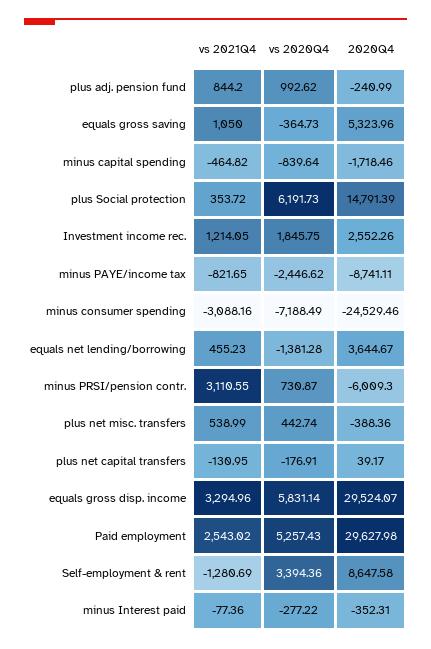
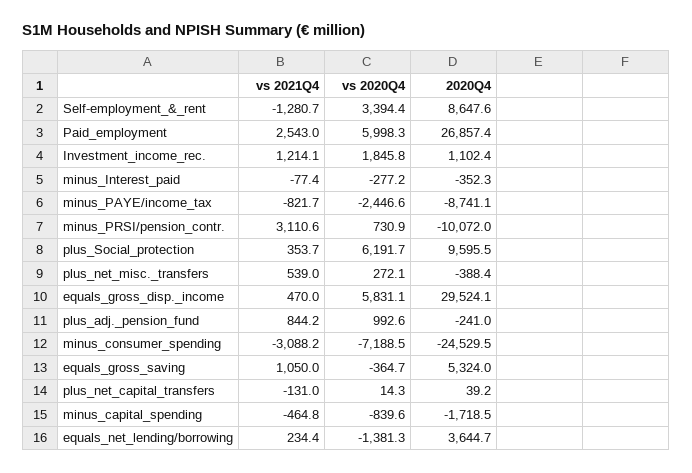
2020Q4, plus Social protection: 14791.39 -> 9595.5
2020Q4, Investment income rec.: 2552.26 -> 1102.4
vs 2021Q4, equals net lending/borrowing: 455.23 -> 234.4
2020Q4, minus PRSI/pension contr.: -6009.3 -> -10072
vs 2020Q4, plus net misc. transfers: 442.74 -> 272.1
vs 2020Q4, plus net capital transfers: -176.91 -> 14.3
vs 2021Q4, equals gross disp. income: 3294.96 -> 470
vs 2020Q4, Paid employment: 5257.43 -> 5998.3
2020Q4, Paid employment: 29627.98 -> 26857.4

